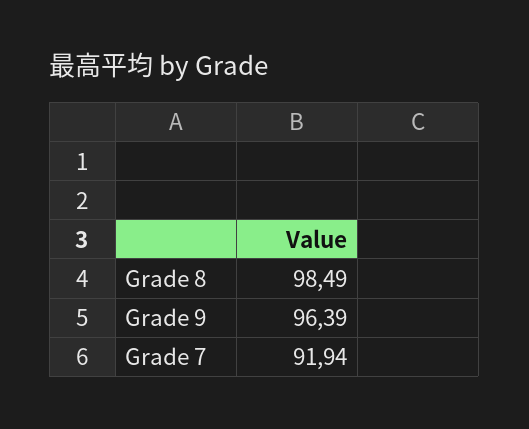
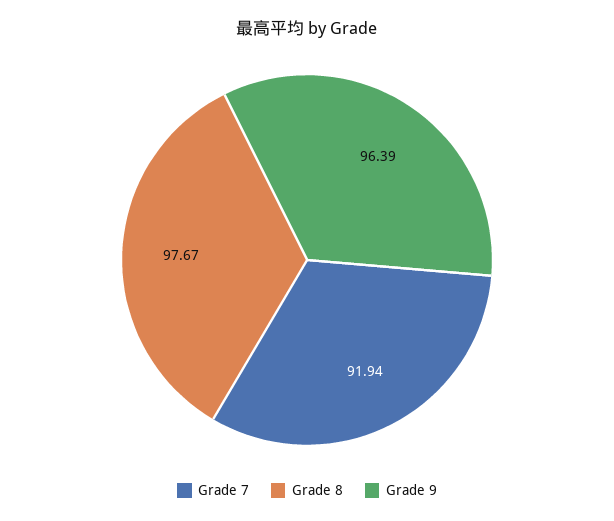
Grade 8: 98.49 -> 97.67

